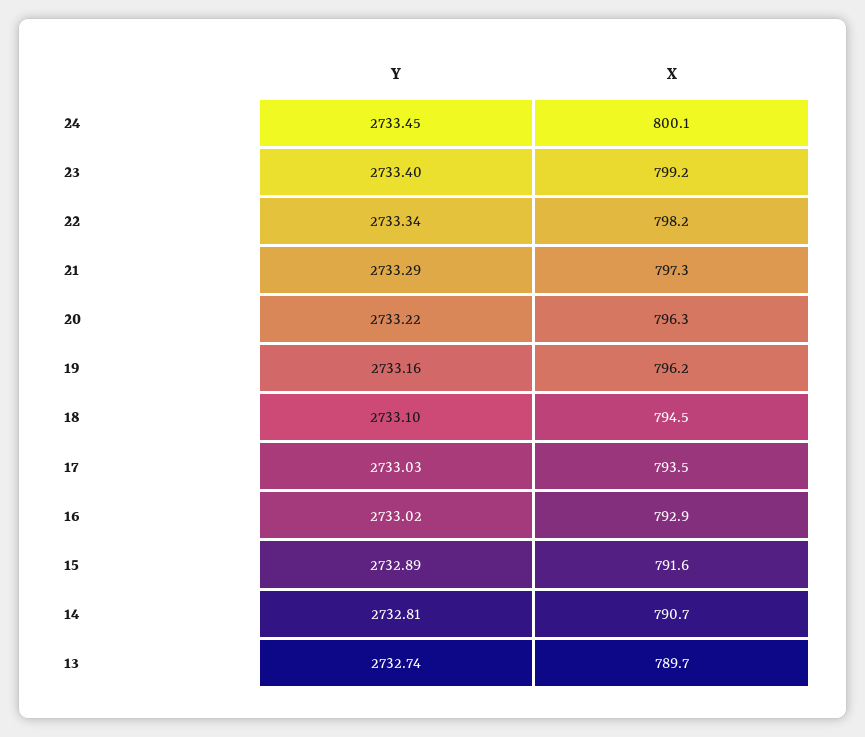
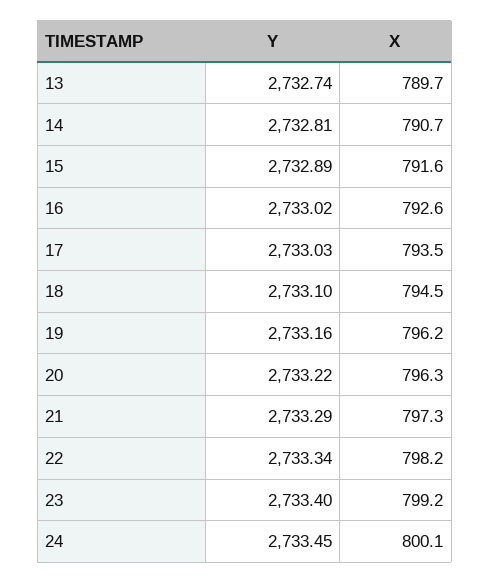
X, 16: 792.9 -> 792.6

